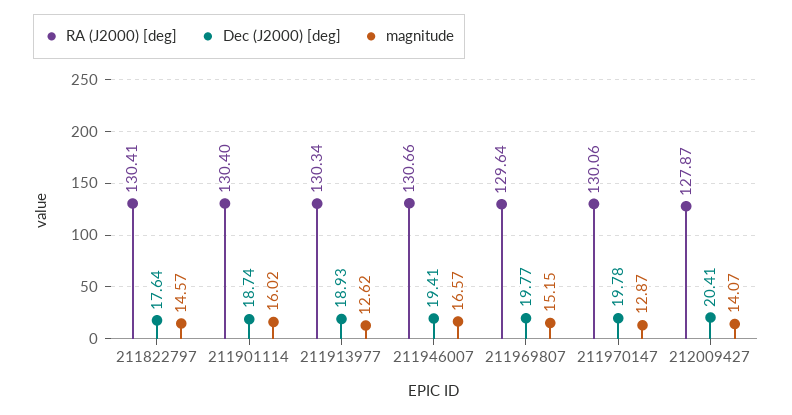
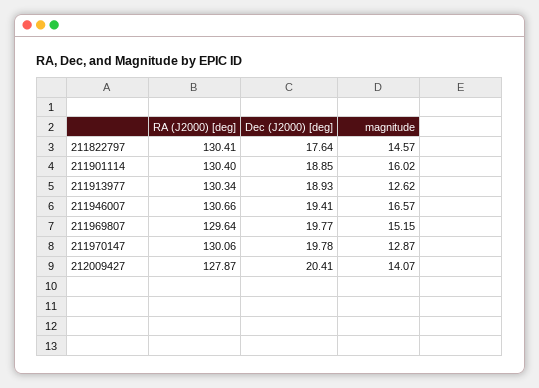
Dec (J2000) [deg], 211901114: 18.74 -> 18.85

